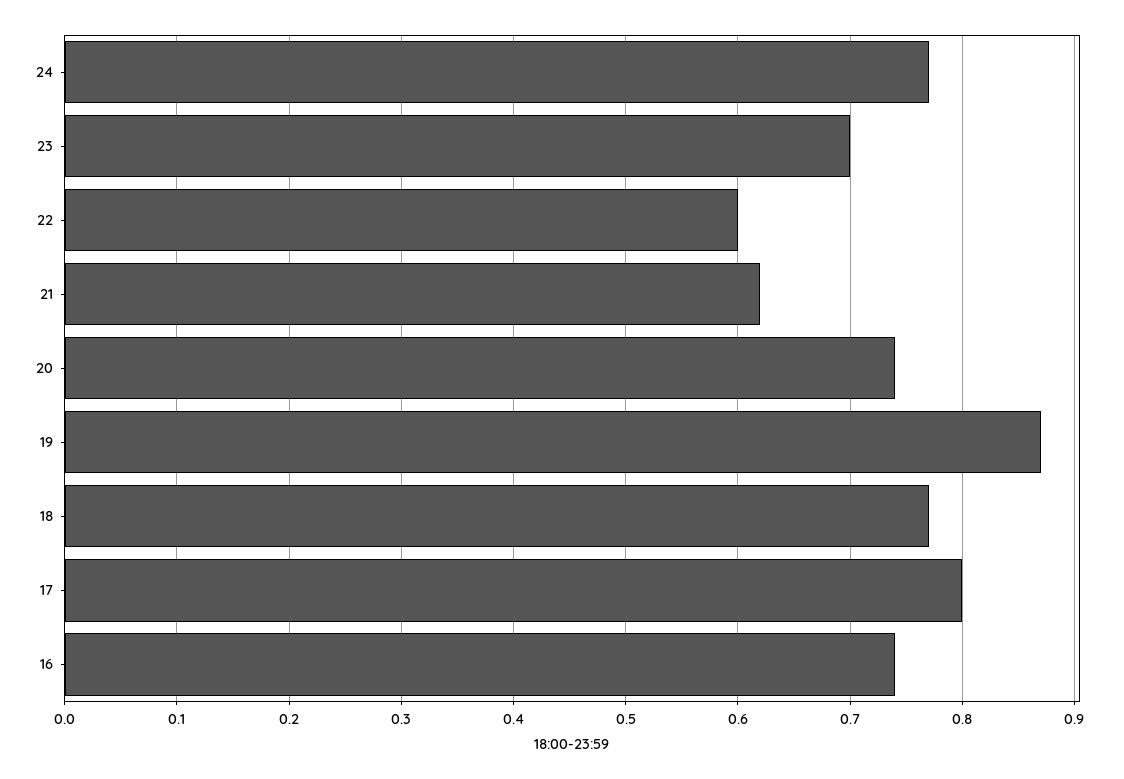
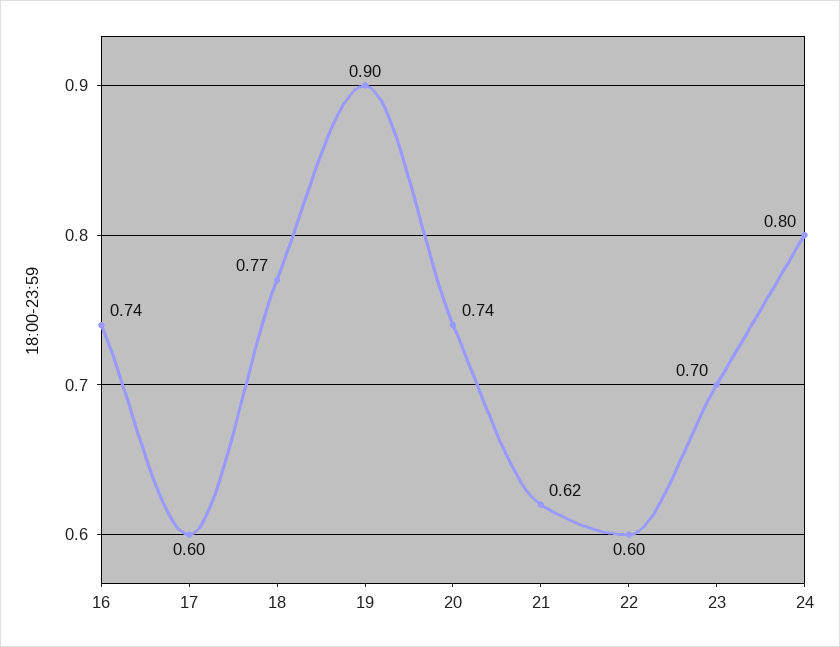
24: 0.77 -> 0.8
19: 0.87 -> 0.9
17: 0.8 -> 0.6

